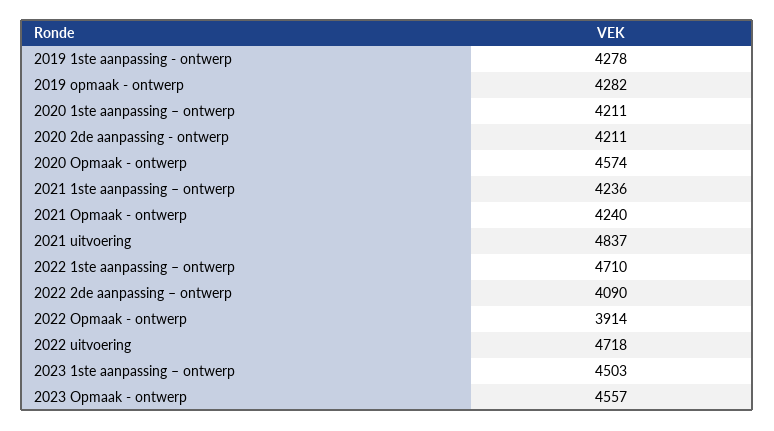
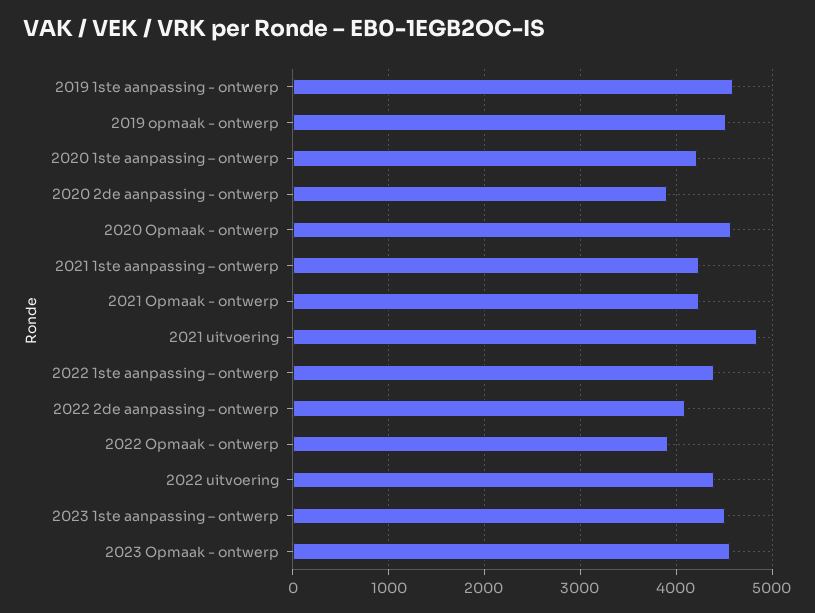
2019 1ste aanpassing - ontwerp: 4278 -> 4600
2019 opmaak - ontwerp: 4282 -> 4500
2020 2de aanpassing - ontwerp: 4211 -> 3900
2022 1ste aanpassing – ontwerp: 4710 -> 4400
2022 uitvoering: 4718 -> 4400

